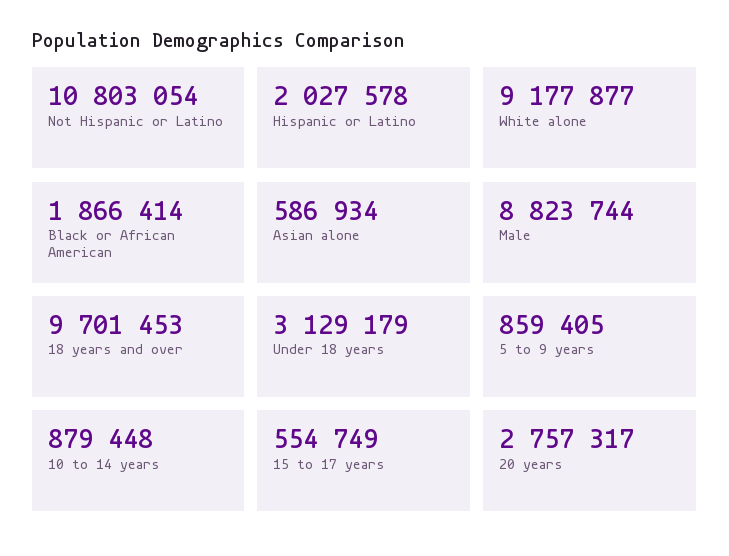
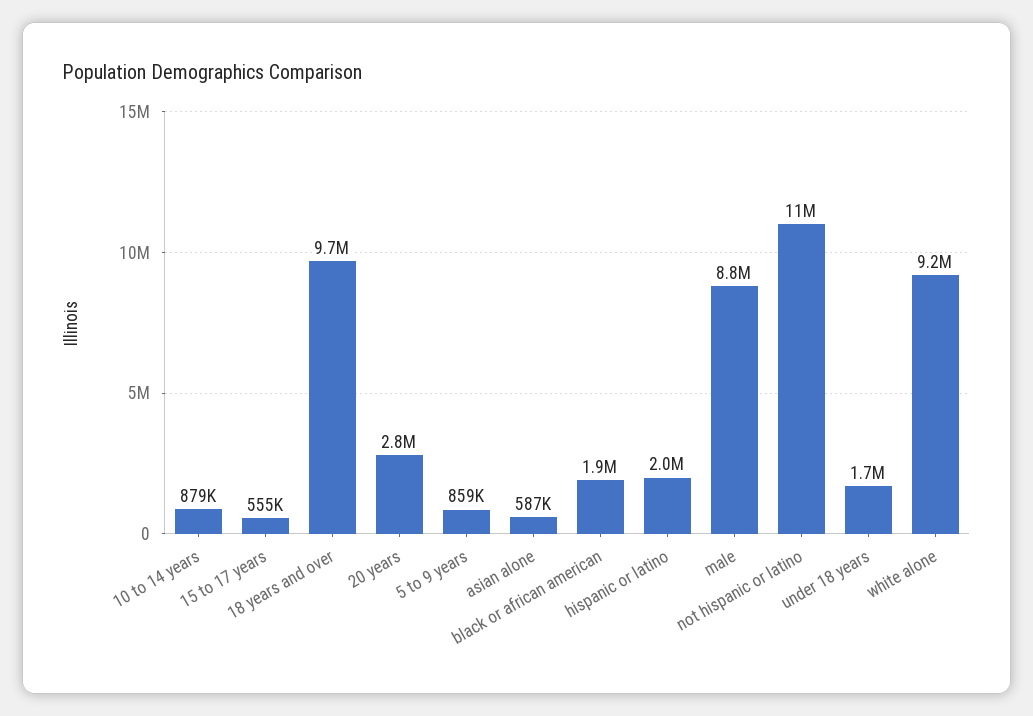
Under 18 years: 3129179 -> 1700000

